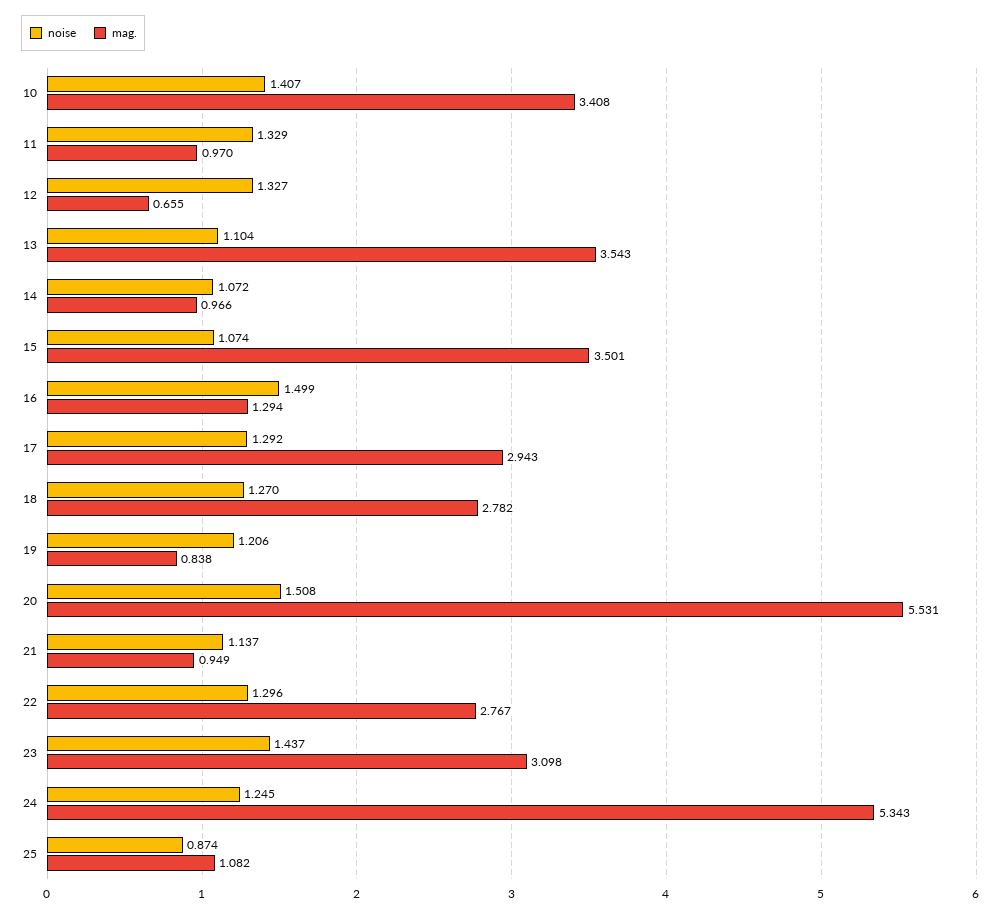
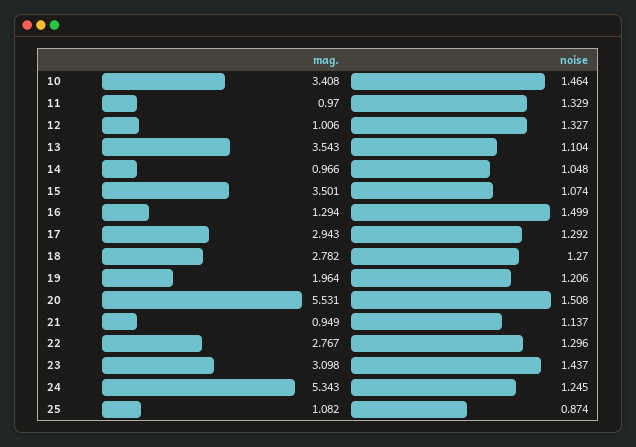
noise, 10: 1.407 -> 1.464
mag., 12: 0.655 -> 1.006
noise, 14: 1.072 -> 1.048
mag., 19: 0.838 -> 1.964

